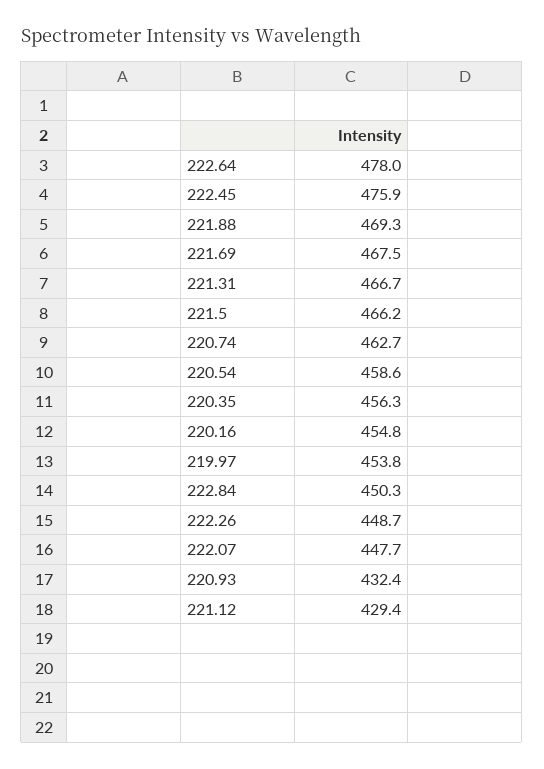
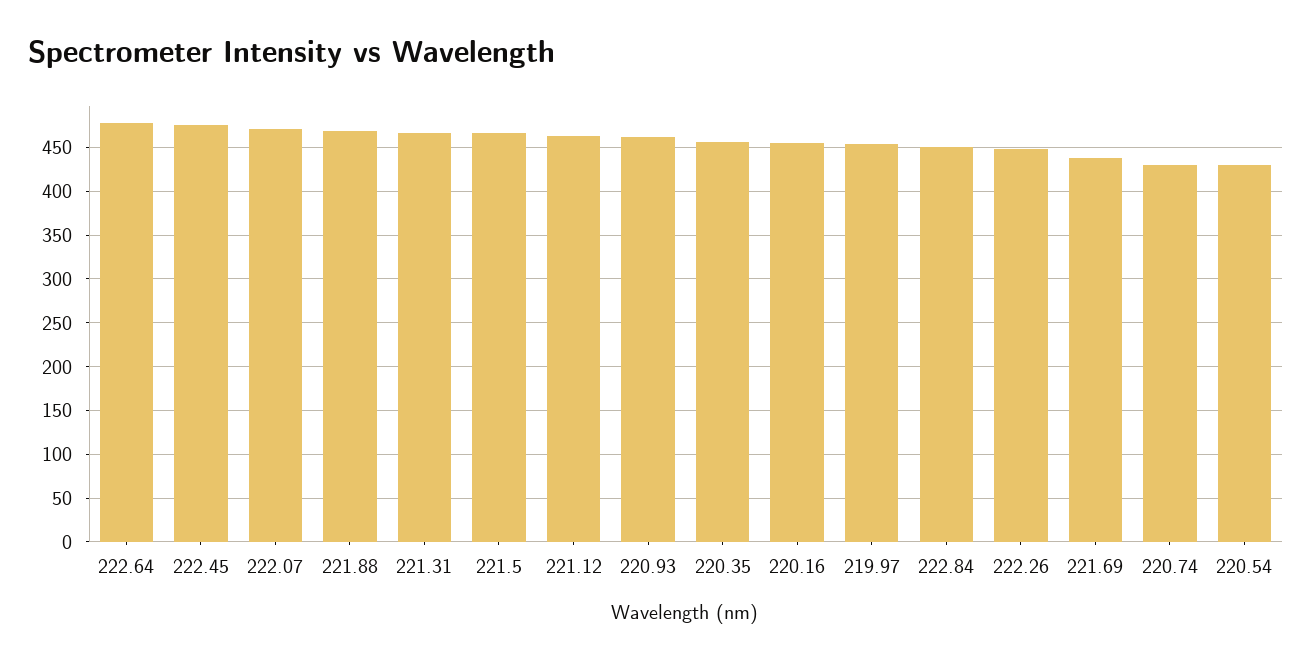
221.69: 467.5 -> 440
220.74: 462.7 -> 430
220.54: 458.6 -> 430
222.07: 447.7 -> 470
220.93: 432.4 -> 460
221.12: 429.4 -> 460

